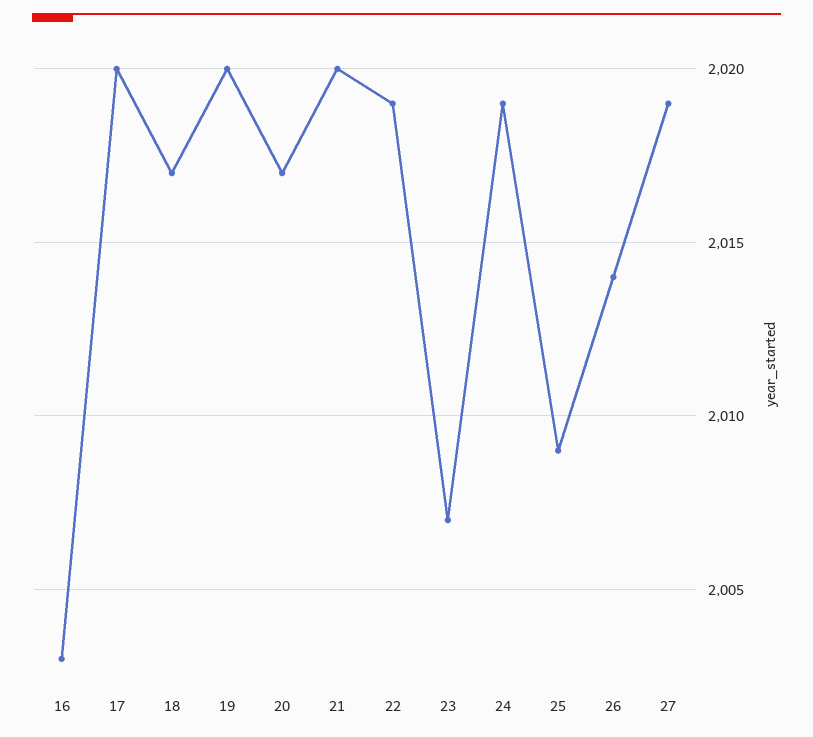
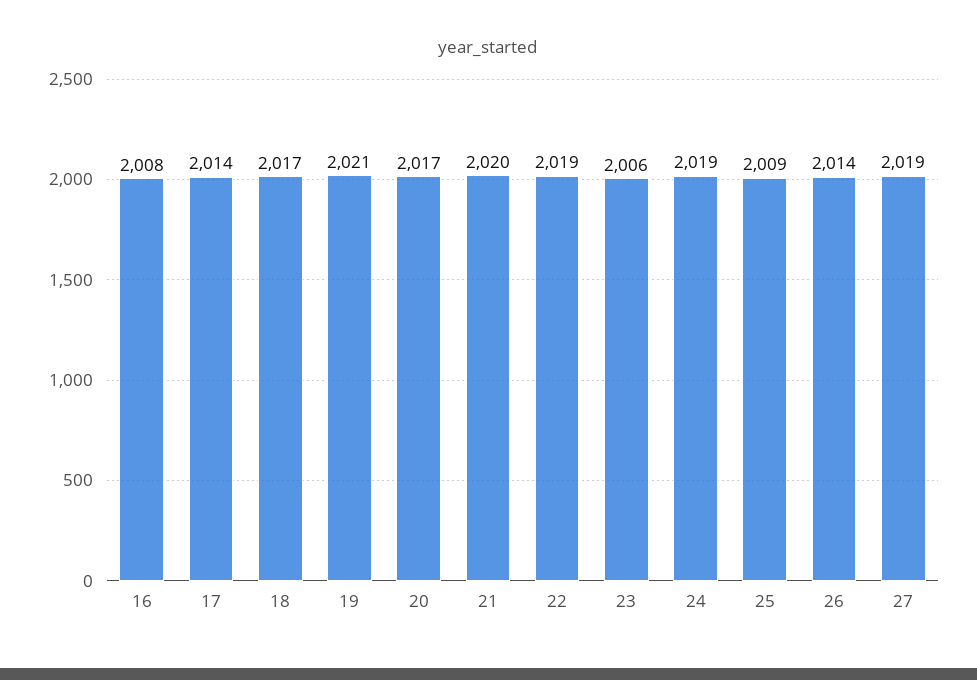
16: 2003 -> 2008
17: 2020 -> 2014
19: 2020 -> 2021
23: 2007 -> 2006

